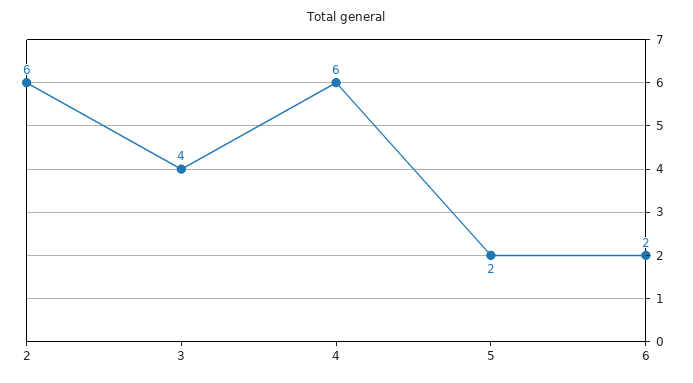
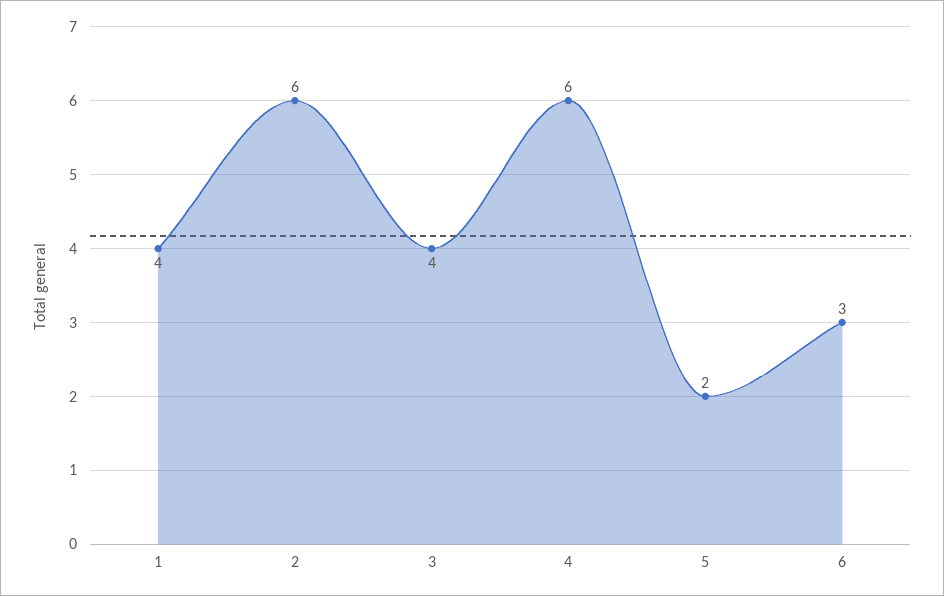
6: 2 -> 3
1: none -> 4

